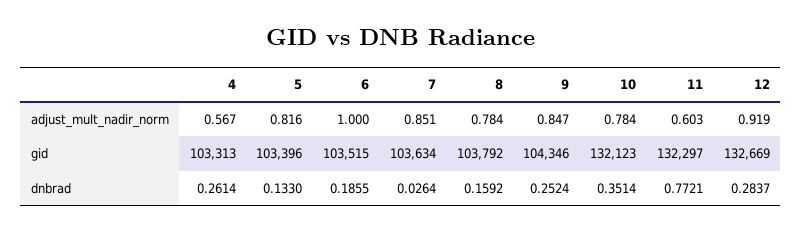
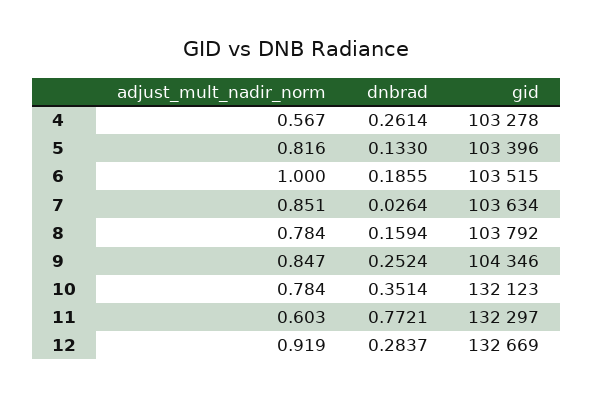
4, gid: 103313 -> 103278
8, dnbrad: 0.1592 -> 0.1594

